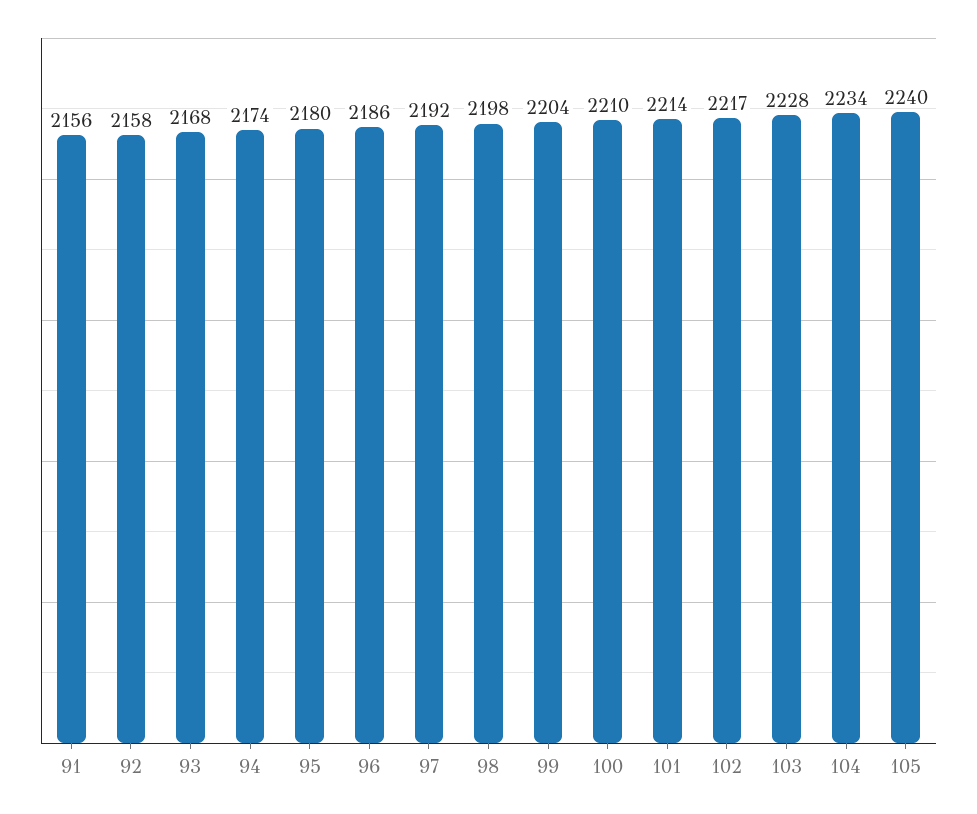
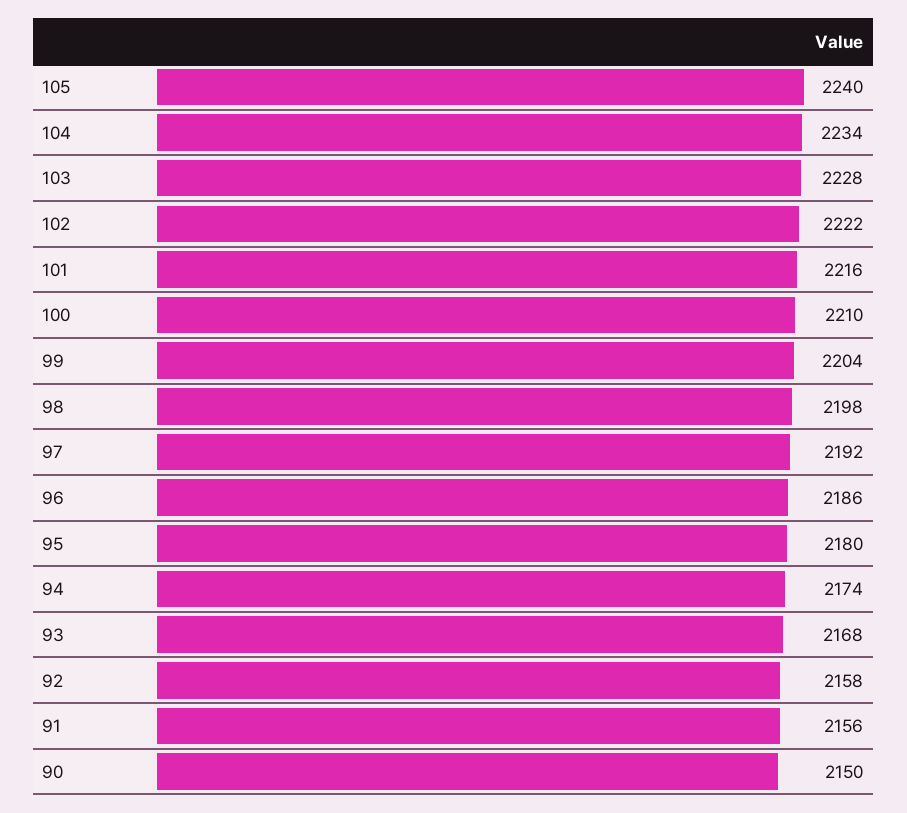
101: 2214 -> 2216
102: 2217 -> 2222
90: none -> 2150

